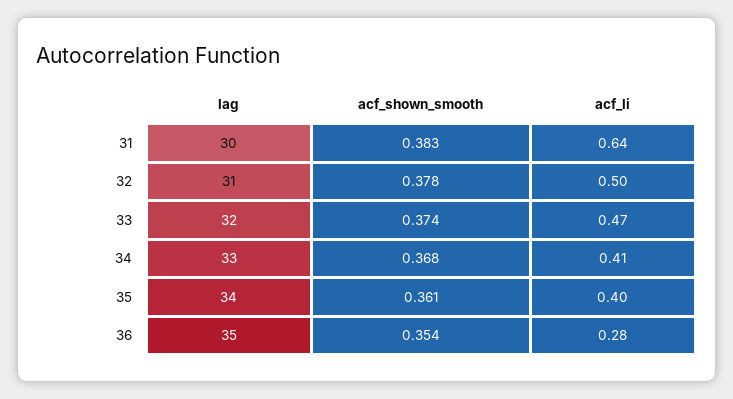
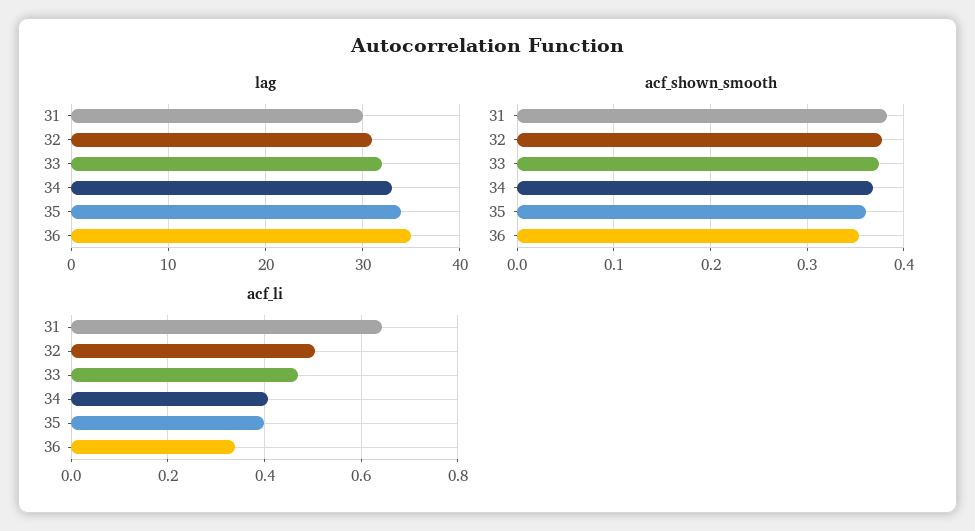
acf_li, 36: 0.28 -> 0.34

